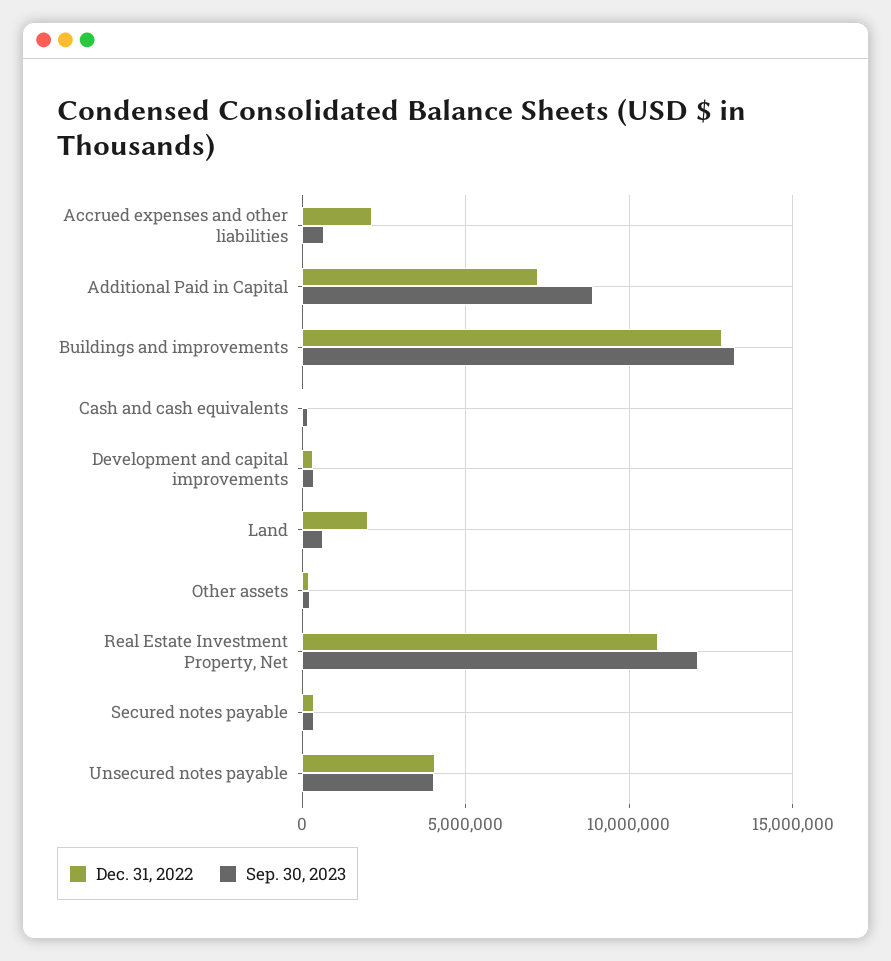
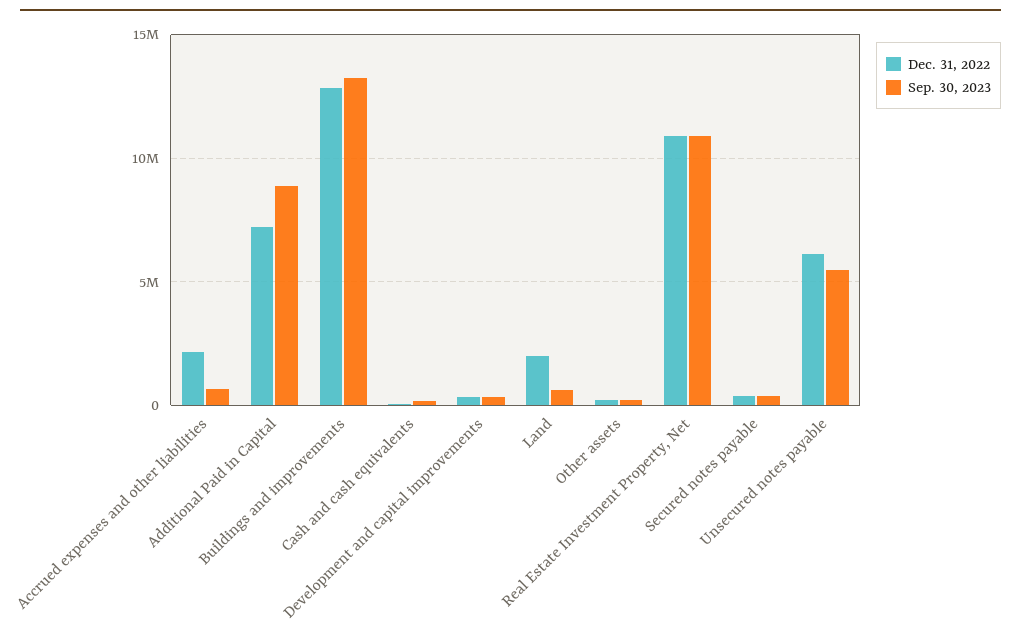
Sep. 30, 2023, Real Estate Investment Property, Net: 12000000 -> 11000000
Dec. 31, 2022, Unsecured notes payable: 4000000 -> 6000000
Sep. 30, 2023, Unsecured notes payable: 4000000 -> 5500000

